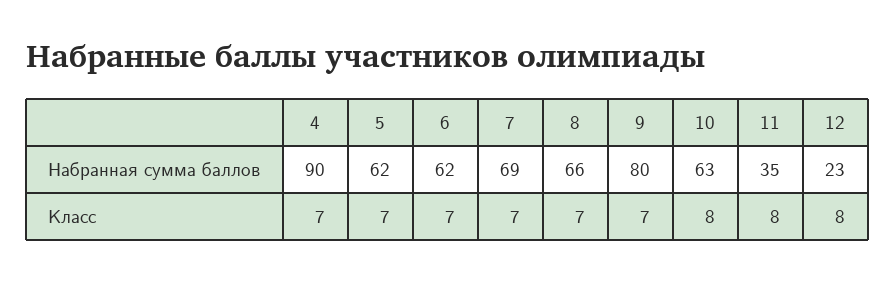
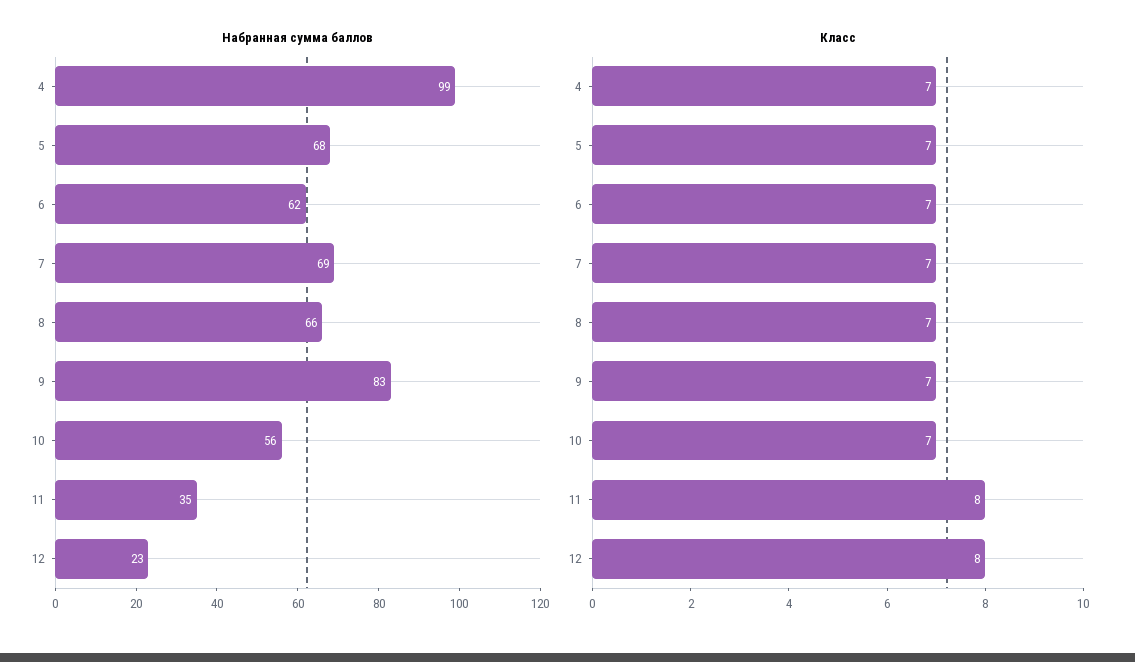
Набранная сумма баллов, 4: 90 -> 99
Набранная сумма баллов, 5: 62 -> 68
Набранная сумма баллов, 9: 80 -> 83
Набранная сумма баллов, 10: 63 -> 56
Класс, 10: 8 -> 7

